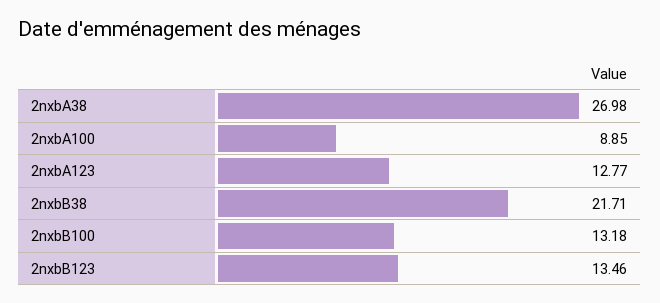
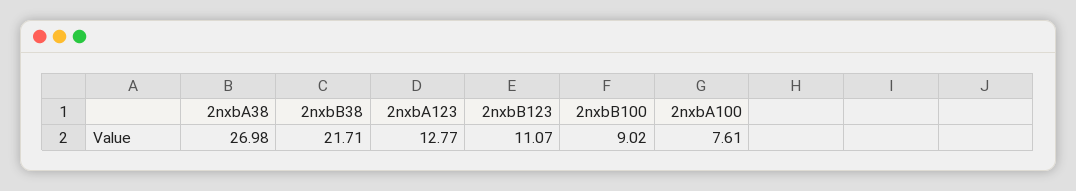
2nxbA100: 8.85 -> 7.61
2nxbB100: 13.18 -> 9.02
2nxbB123: 13.46 -> 11.07

